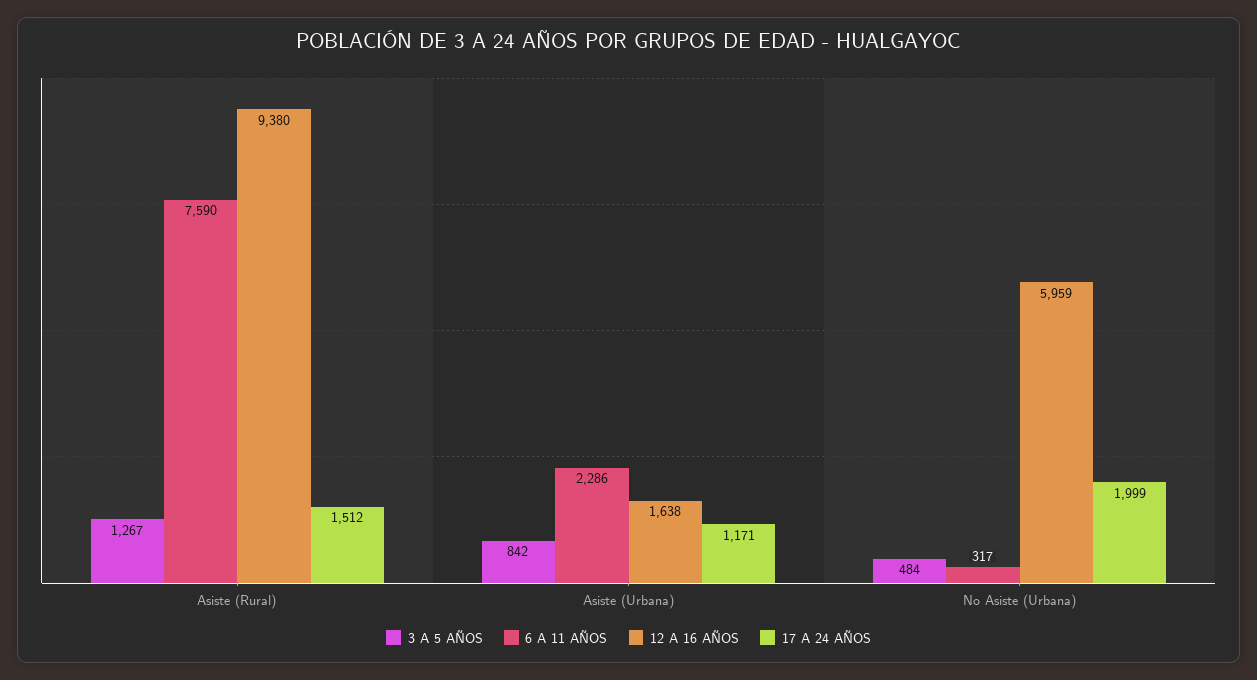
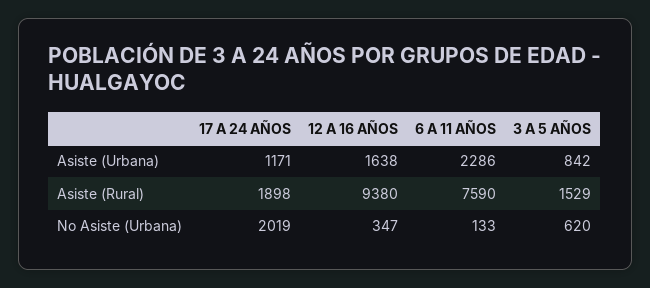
3 A 5 AÑOS, Asiste (Rural): 1267 -> 1529
17 A 24 AÑOS, Asiste (Rural): 1512 -> 1898
3 A 5 AÑOS, No Asiste (Urbana): 484 -> 620
6 A 11 AÑOS, No Asiste (Urbana): 317 -> 133
12 A 16 AÑOS, No Asiste (Urbana): 5959 -> 347
17 A 24 AÑOS, No Asiste (Urbana): 1999 -> 2019

